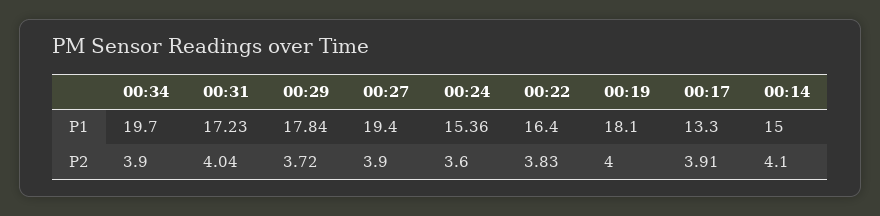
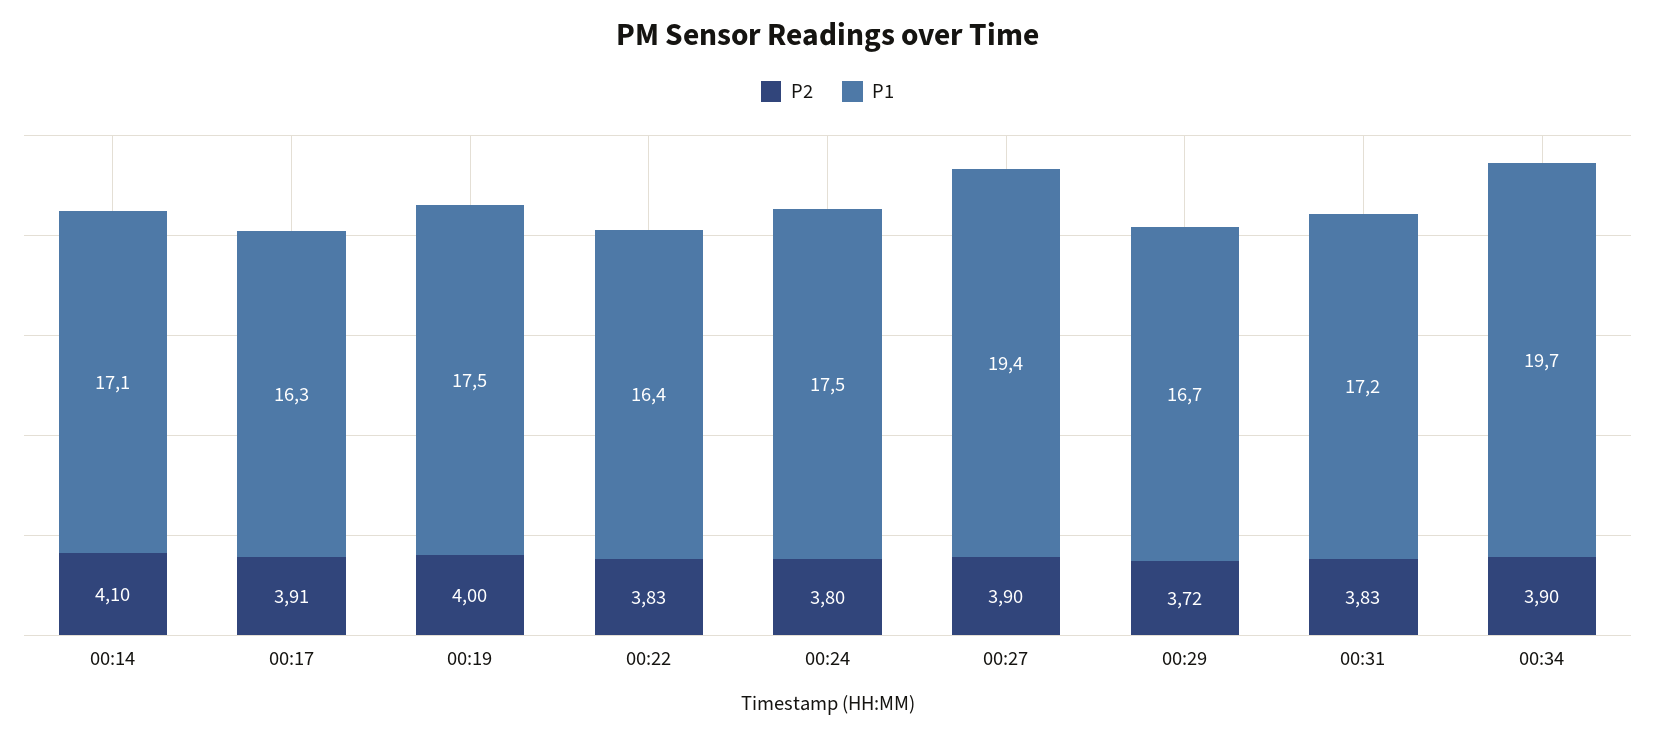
P1, 00:29: 17.84 -> 16.7
P1, 00:24: 15.36 -> 17.5
P1, 00:19: 18.1 -> 17.5
P1, 00:17: 13.3 -> 16.3
P1, 00:14: 15 -> 17.1
P2, 00:31: 4.04 -> 3.83
P2, 00:24: 3.6 -> 3.8

